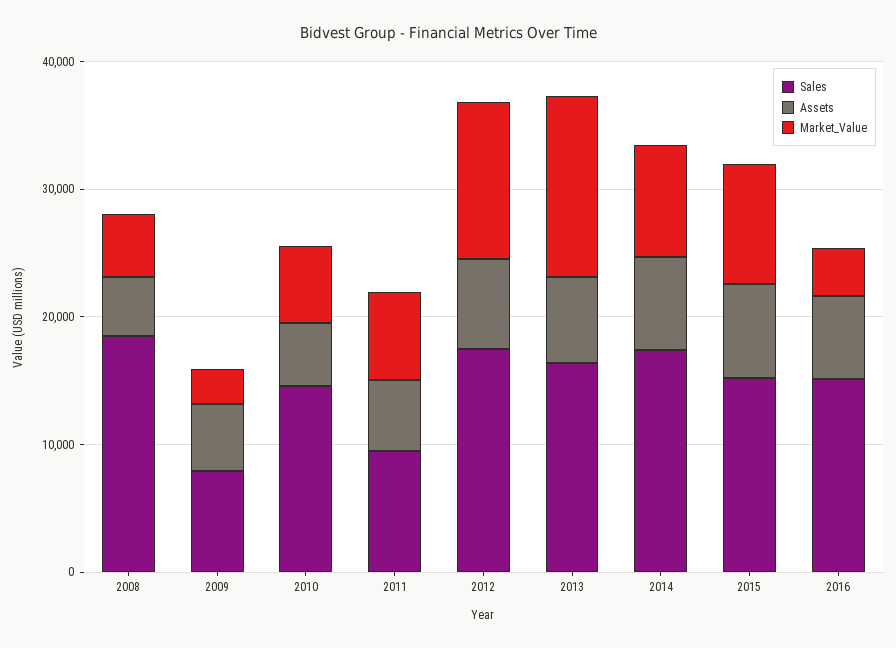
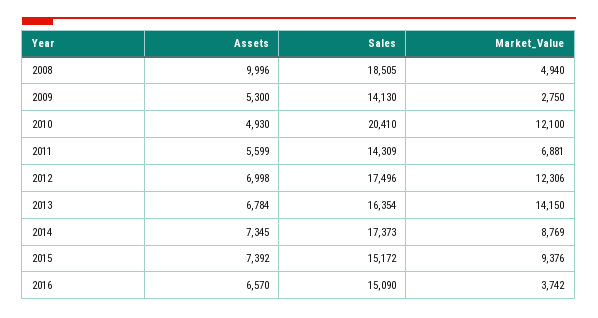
Assets, 2008: 4000 -> 9996
Sales, 2009: 8000 -> 14130
Sales, 2010: 14000 -> 20410
Market_Value, 2010: 6000 -> 12100
Sales, 2011: 10000 -> 14309

